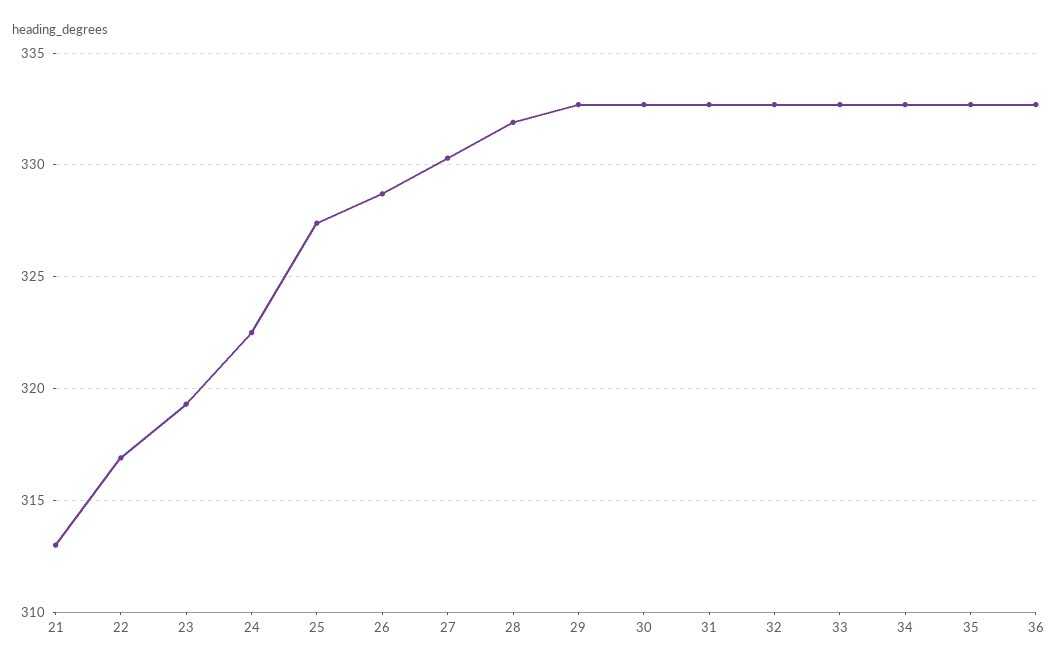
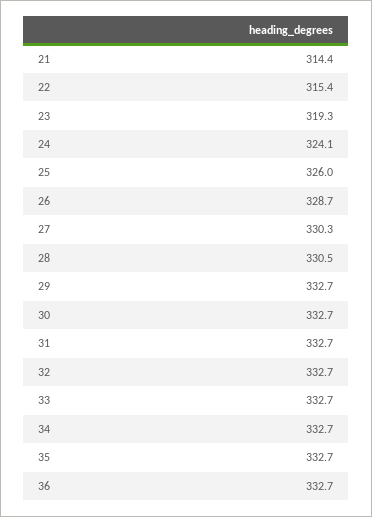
21: 313 -> 314.4
22: 317 -> 315.4
24: 322.5 -> 324.1
25: 327.5 -> 326
28: 332 -> 330.5

